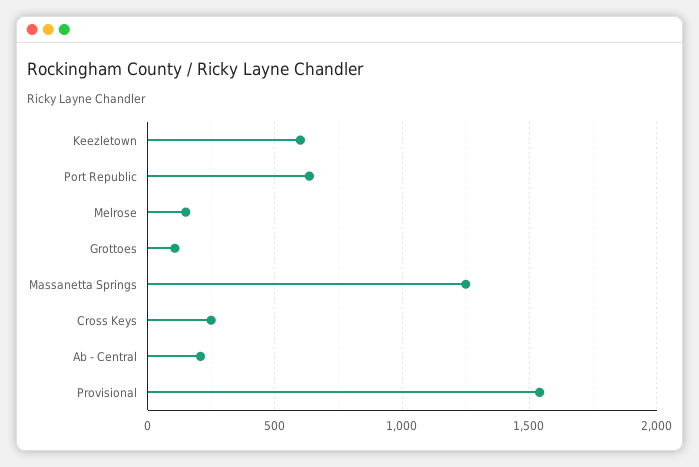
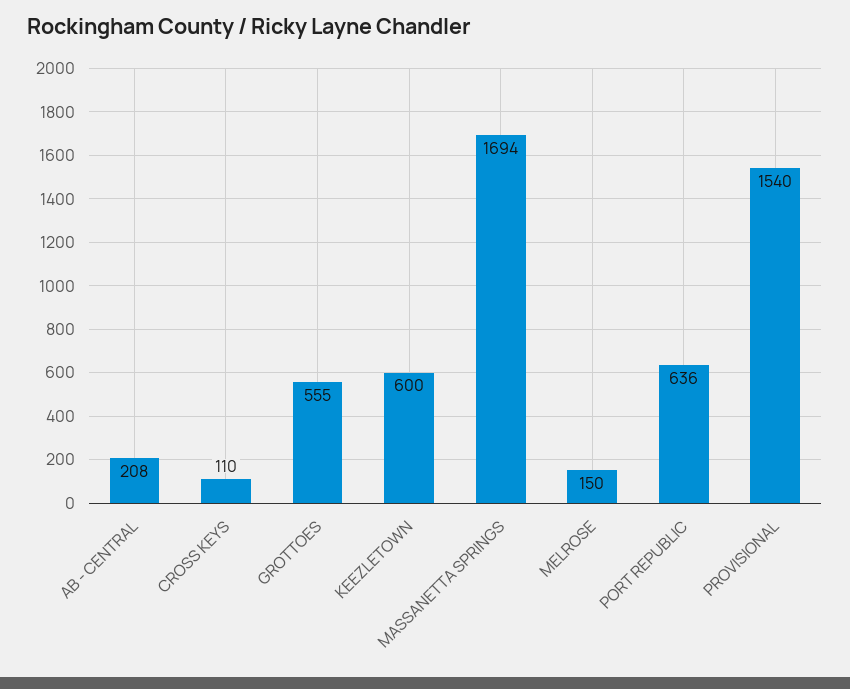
Grottoes: 100 -> 555
Massanetta Springs: 1250 -> 1694
Cross Keys: 250 -> 110

